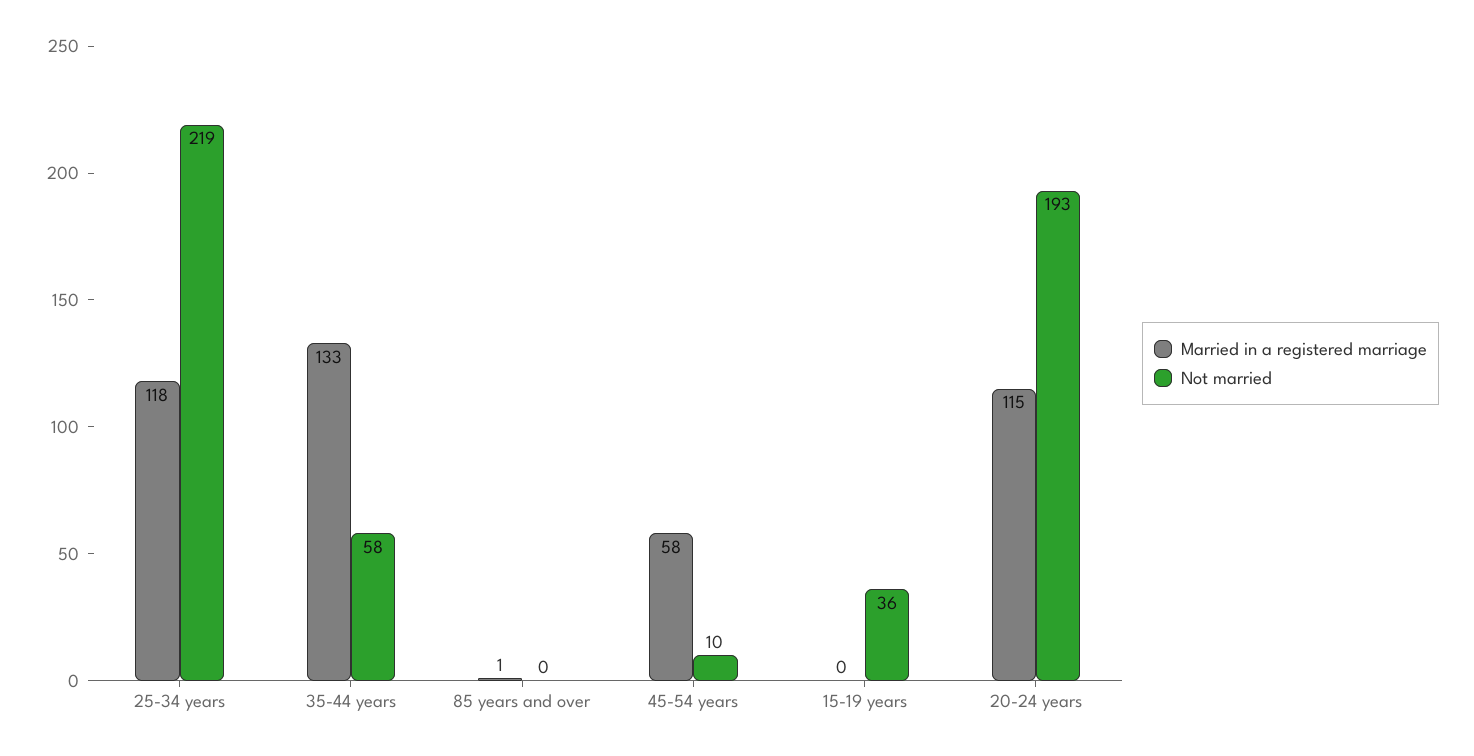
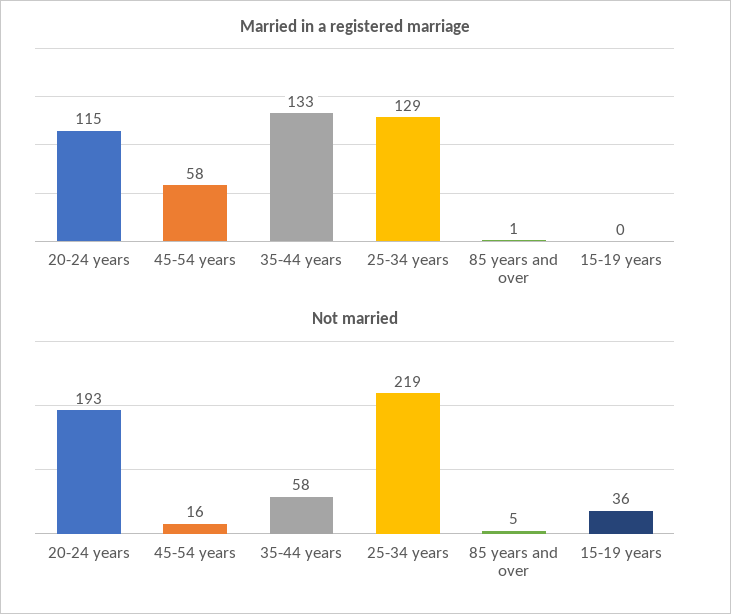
Married in a registered marriage, 25-34 years: 118 -> 129
Not married, 85 years and over: 0 -> 5
Not married, 45-54 years: 10 -> 16

